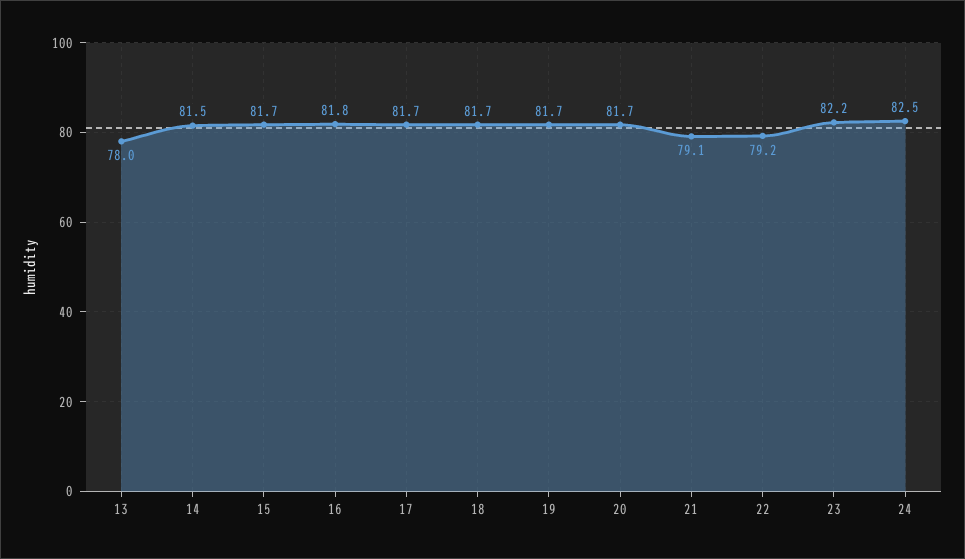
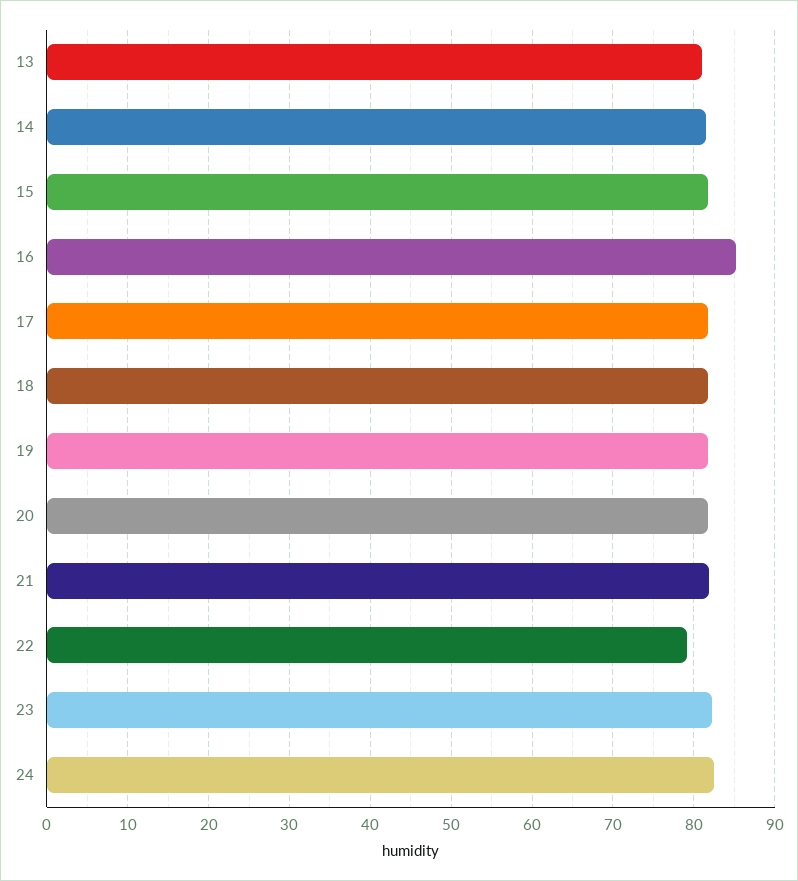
13: 78 -> 81
16: 81.8 -> 85
21: 79.1 -> 82

